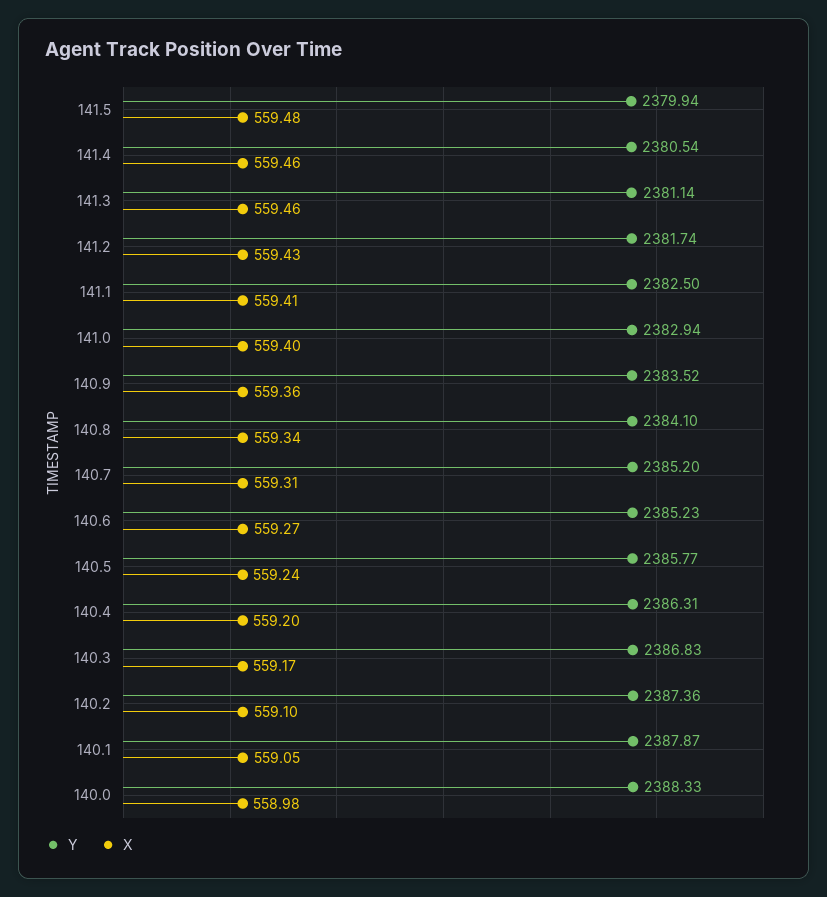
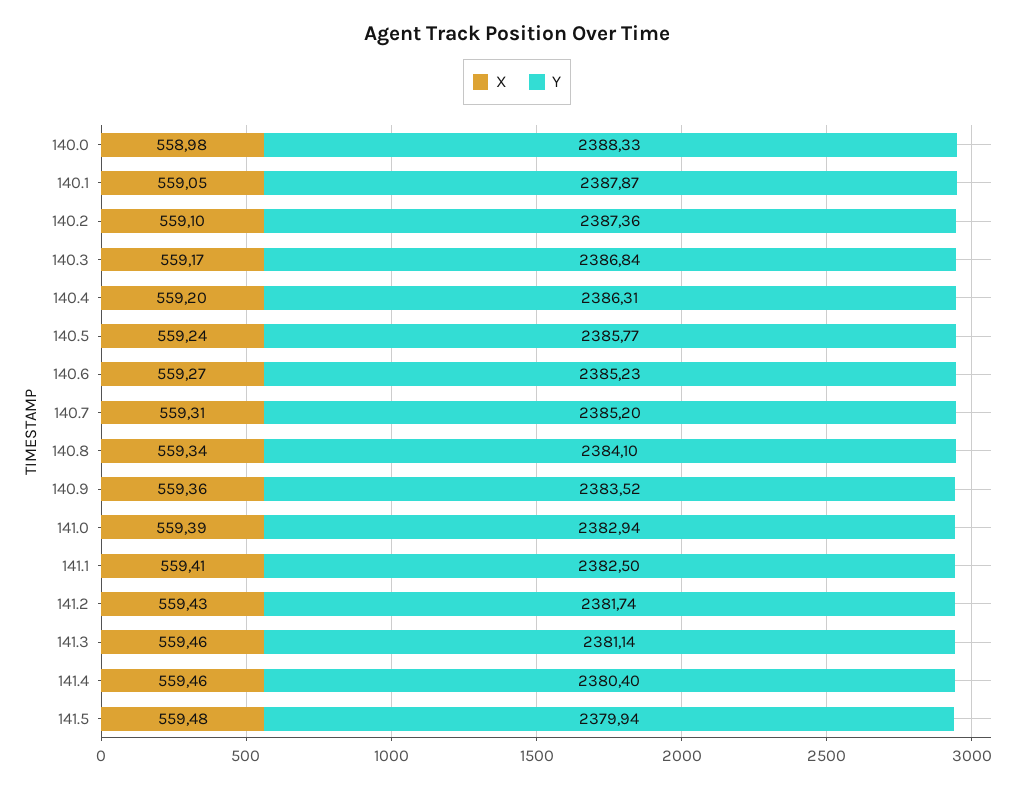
Y, 141.4: 2380.54 -> 2380.4
X, 141.0: 559.4 -> 559.39
Y, 140.3: 2386.83 -> 2386.84

